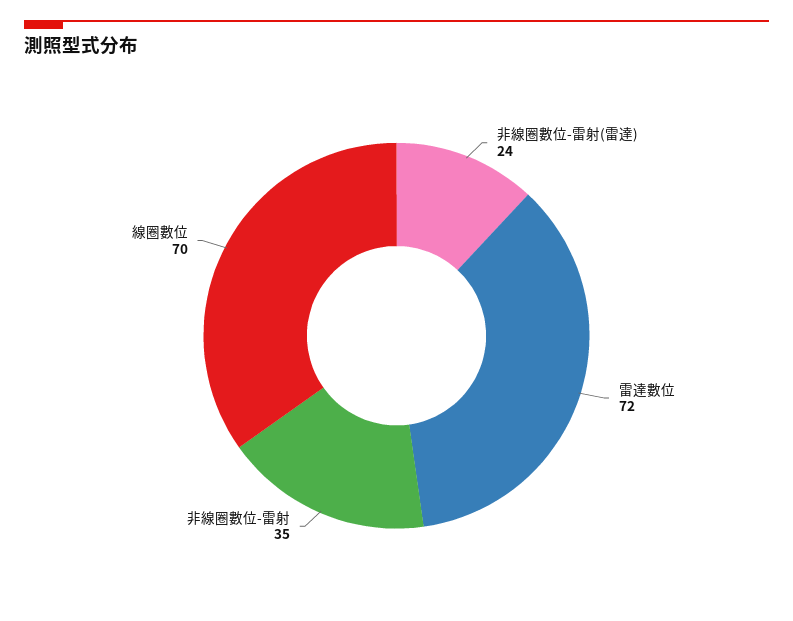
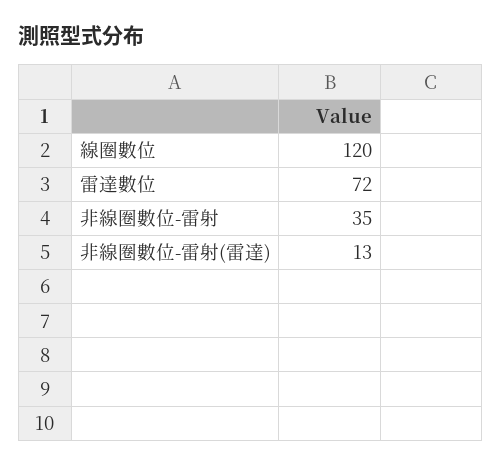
非線圈數位-雷射(雷達): 24 -> 13
線圈數位: 70 -> 120

